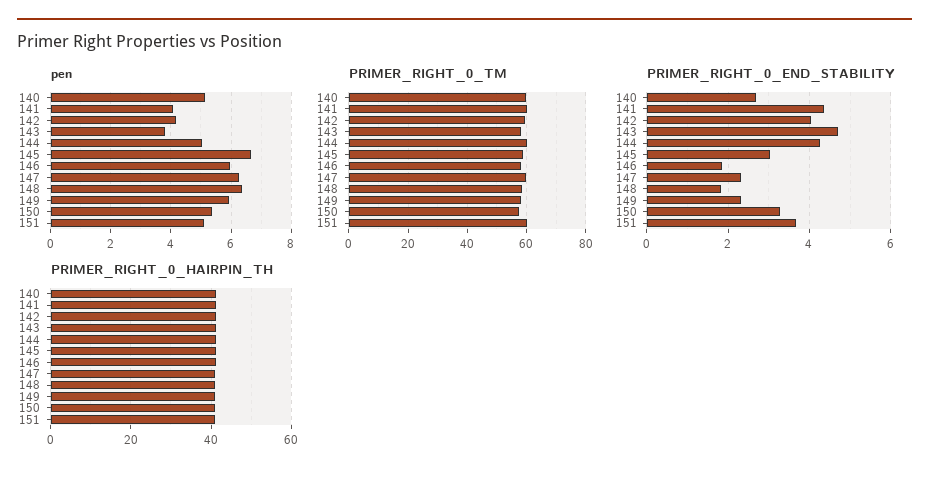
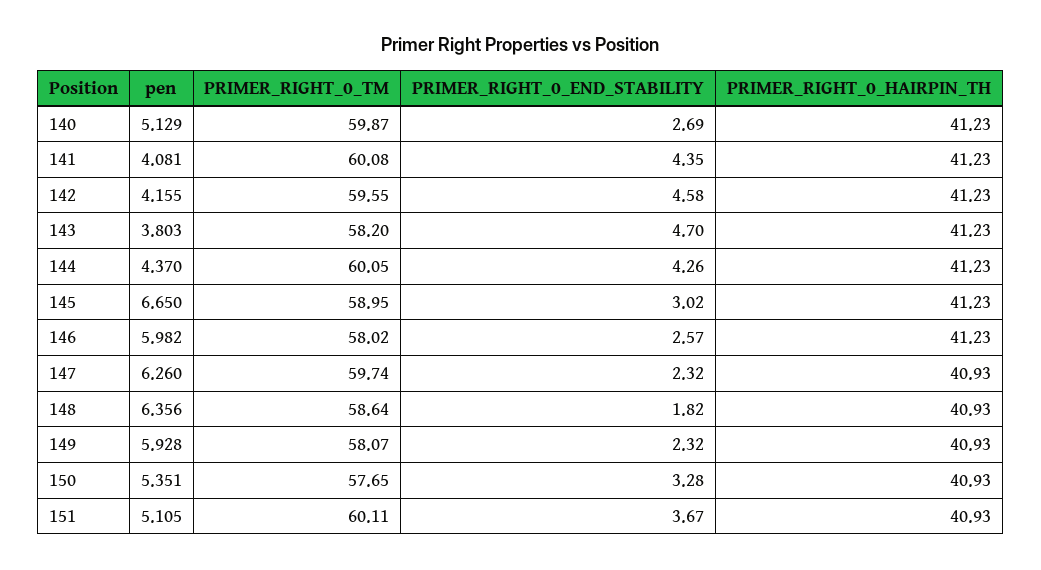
pen, 144: 5 -> 4.37
PRIMER_RIGHT_0_END_STABILITY, 142: 4 -> 4.58
PRIMER_RIGHT_0_END_STABILITY, 146: 1.8 -> 2.57

